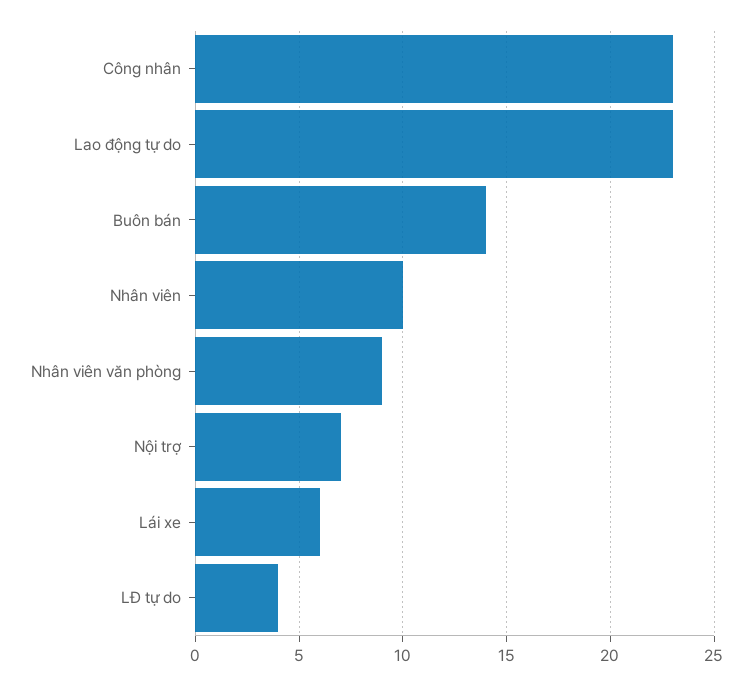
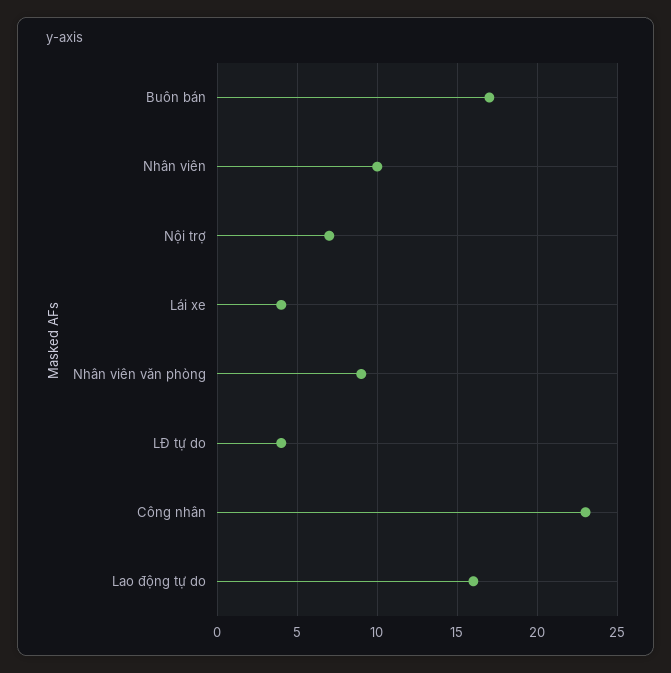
Lao động tự do: 23 -> 16
Buôn bán: 14 -> 17
Lái xe: 6 -> 4

